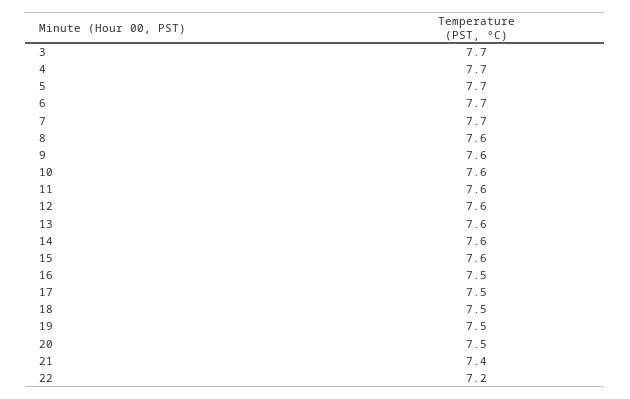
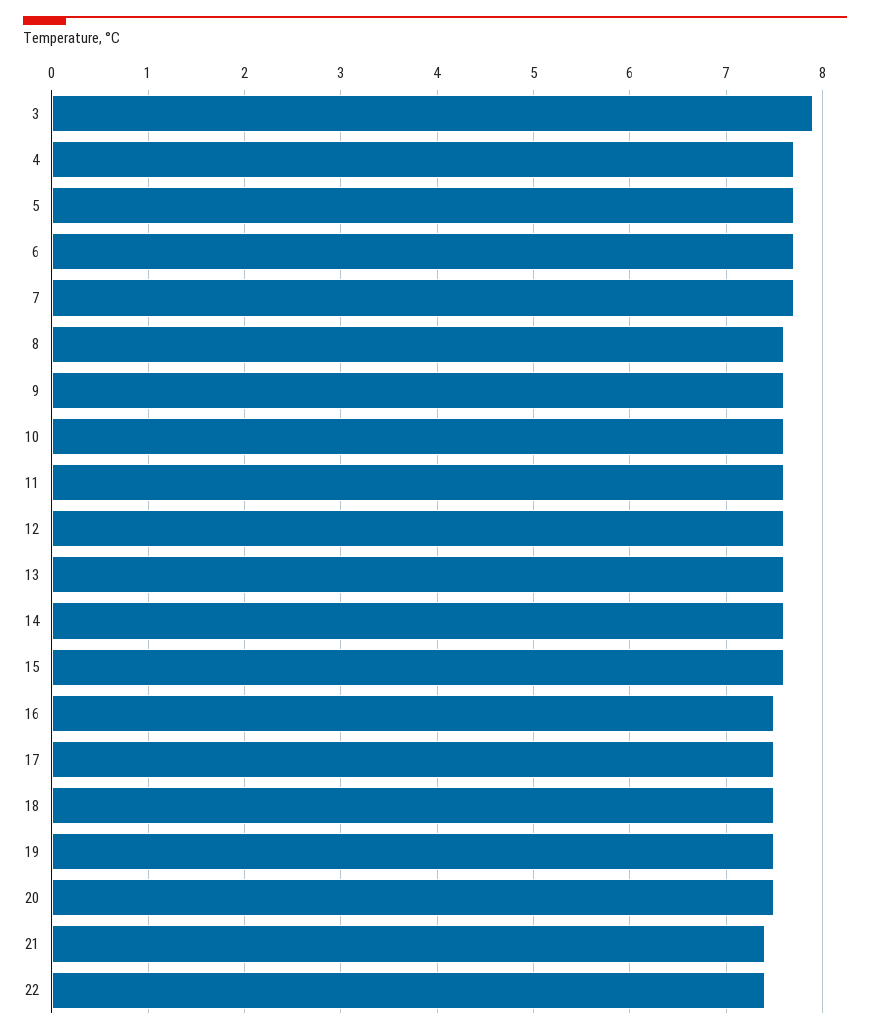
3: 7.7 -> 7.9
22: 7.2 -> 7.4

